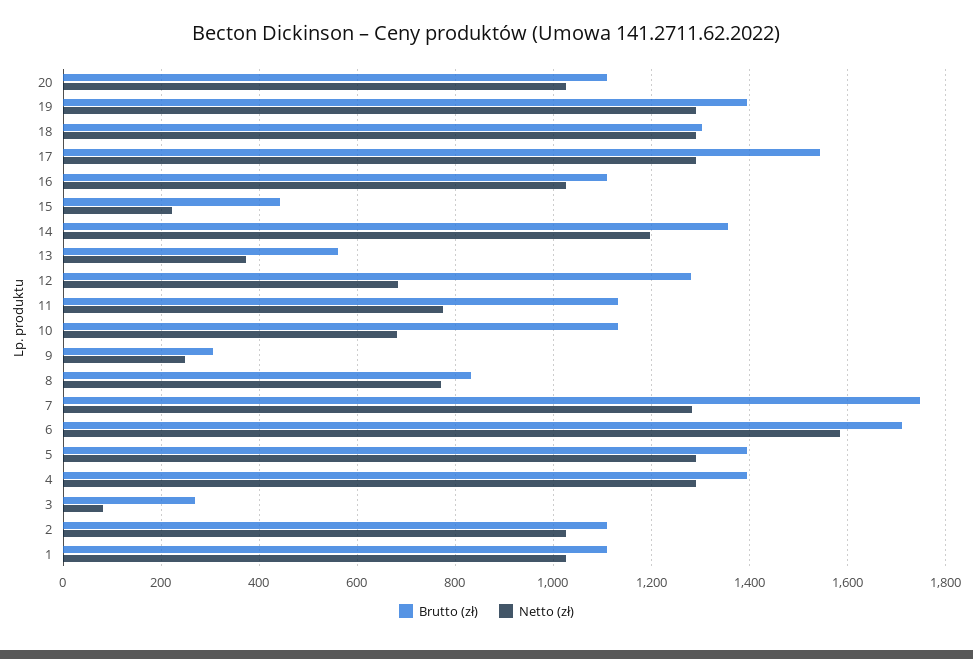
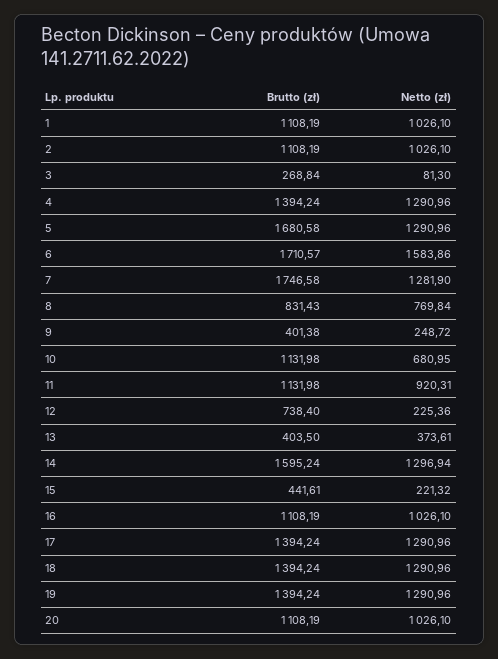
Brutto (zł), 18: 1300 -> 1394.24
Brutto (zł), 17: 1540 -> 1394.24
Brutto (zł), 14: 1360 -> 1595.24
Netto (zł), 14: 1200 -> 1296.94
Brutto (zł), 13: 560 -> 403.5
Brutto (zł), 12: 1280 -> 738.4
Netto (zł), 12: 680 -> 225.36
Netto (zł), 11: 780 -> 920.31
Brutto (zł), 9: 300 -> 401.38
Brutto (zł), 5: 1400 -> 1680.58

